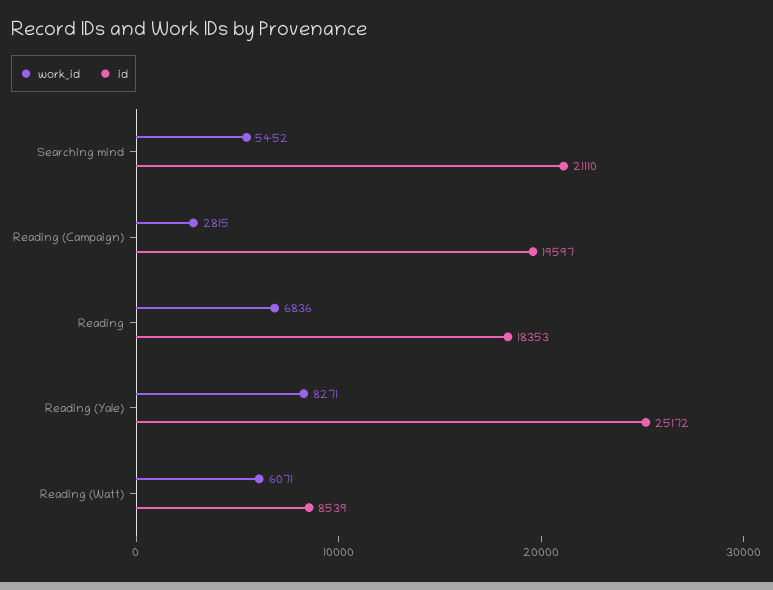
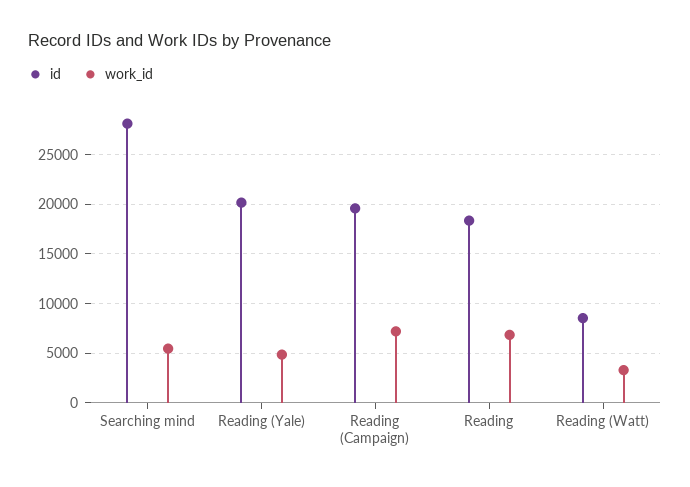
id, Searching mind: 21110 -> 28000
work_id, Reading (Campaign): 2815 -> 7000
work_id, Reading (Yale): 8271 -> 5000
id, Reading (Yale): 25172 -> 20000
work_id, Reading (Watt): 6071 -> 3000

